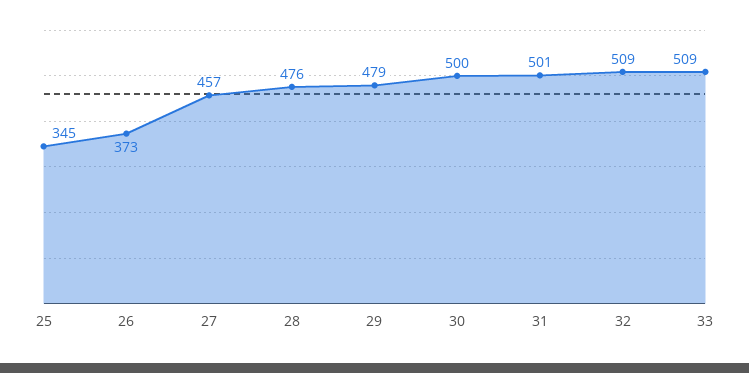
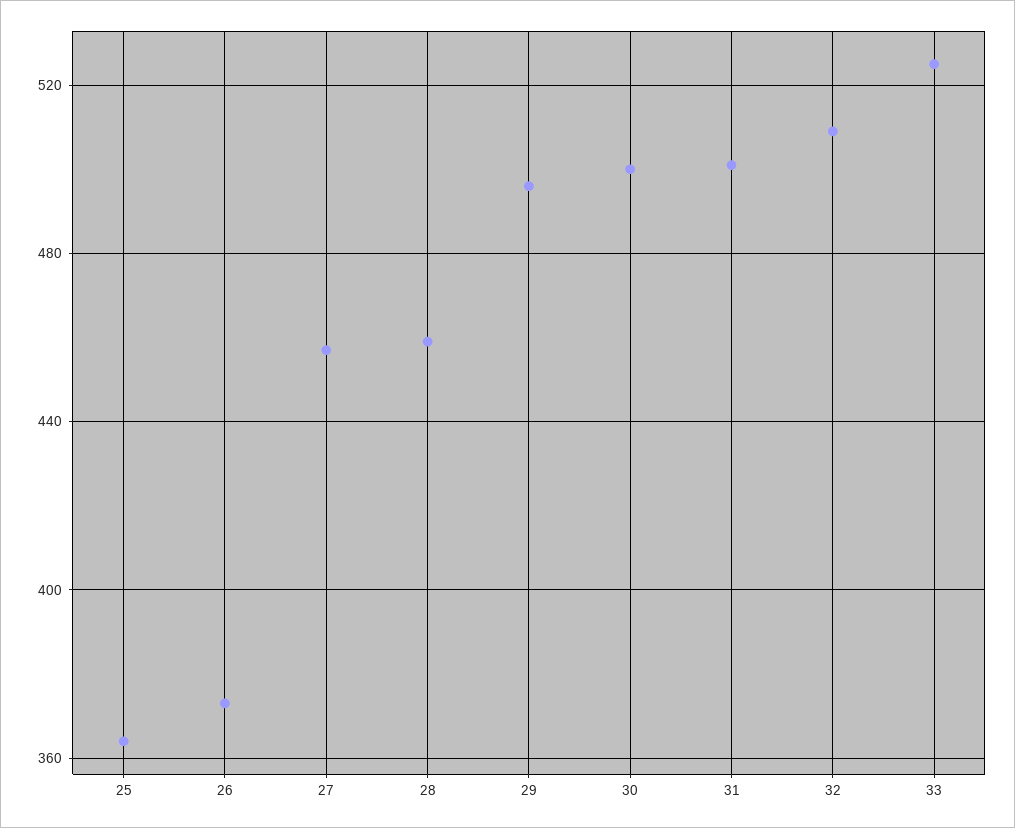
25: 345 -> 365
28: 476 -> 460
29: 479 -> 495
33: 509 -> 525

